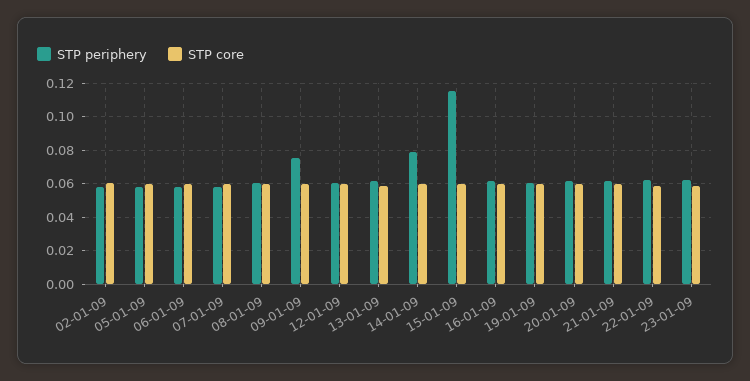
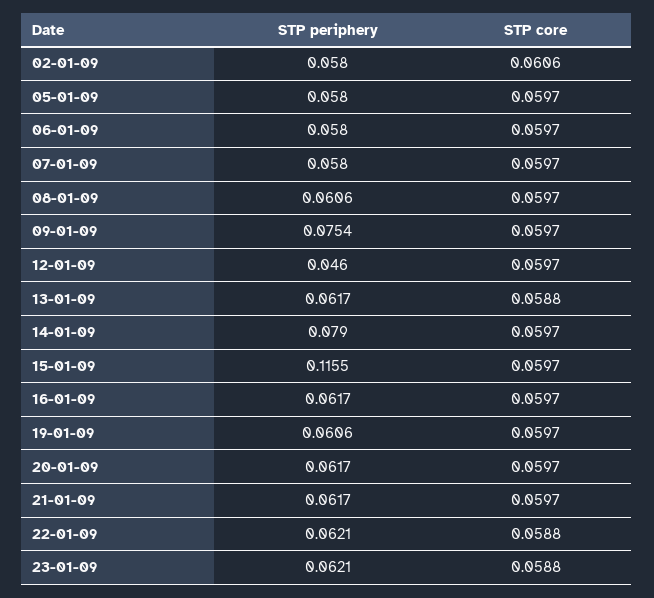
STP periphery, 12-01-09: 0.06 -> 0.046

